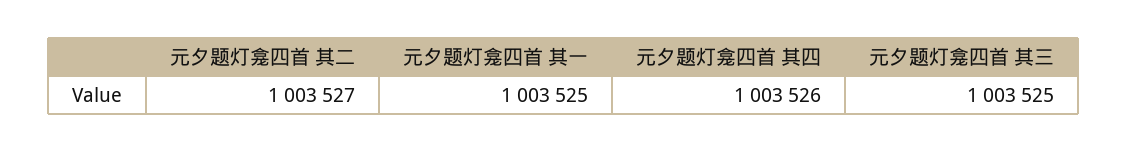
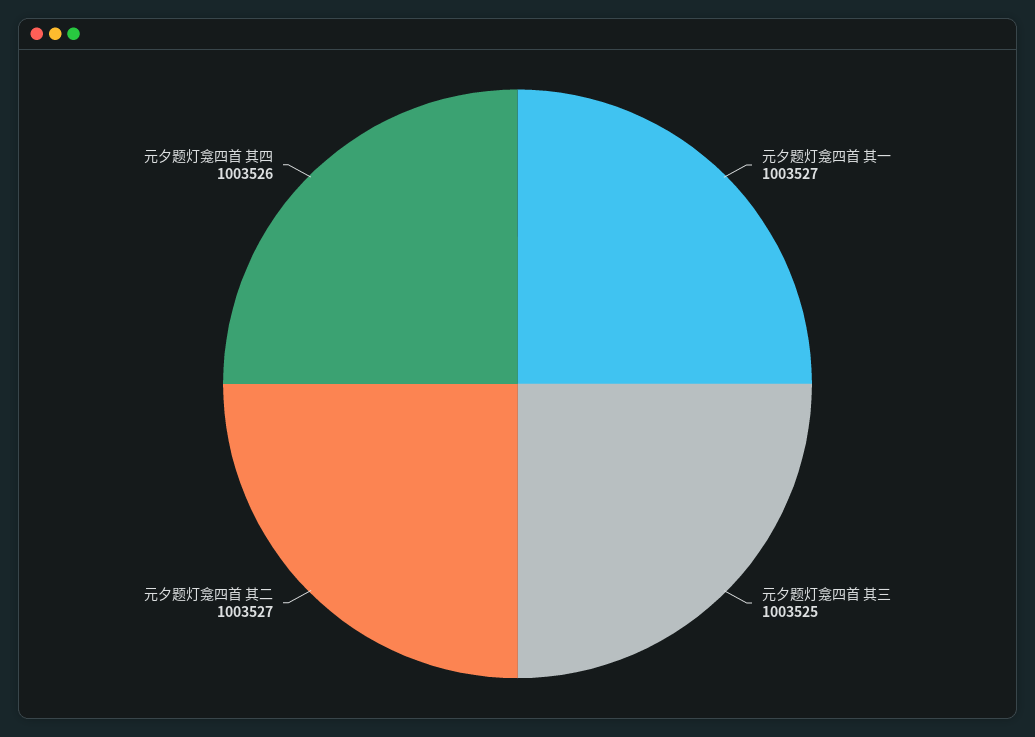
元夕题灯龛四首 其一: 1003525 -> 1003527

